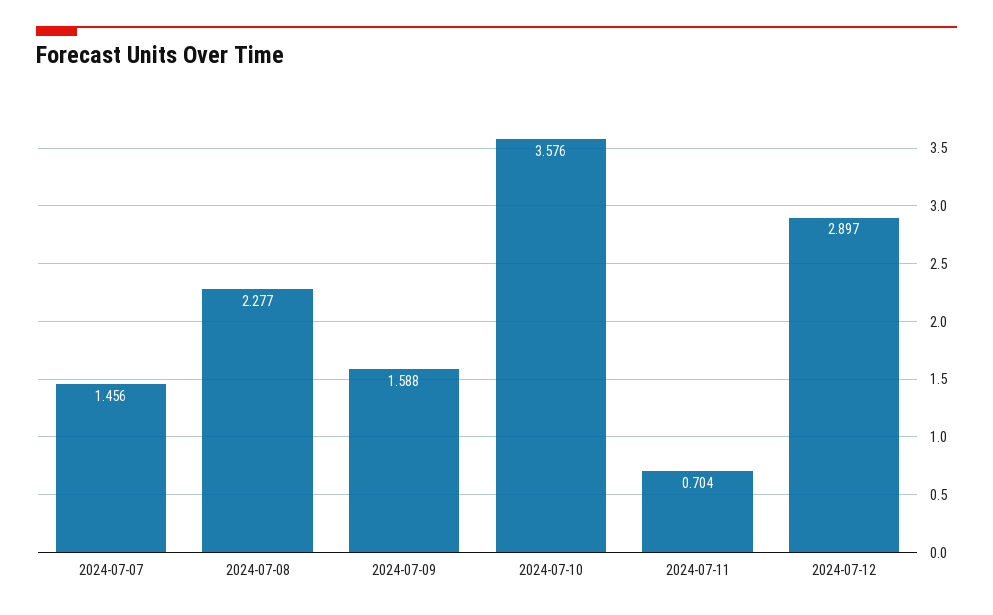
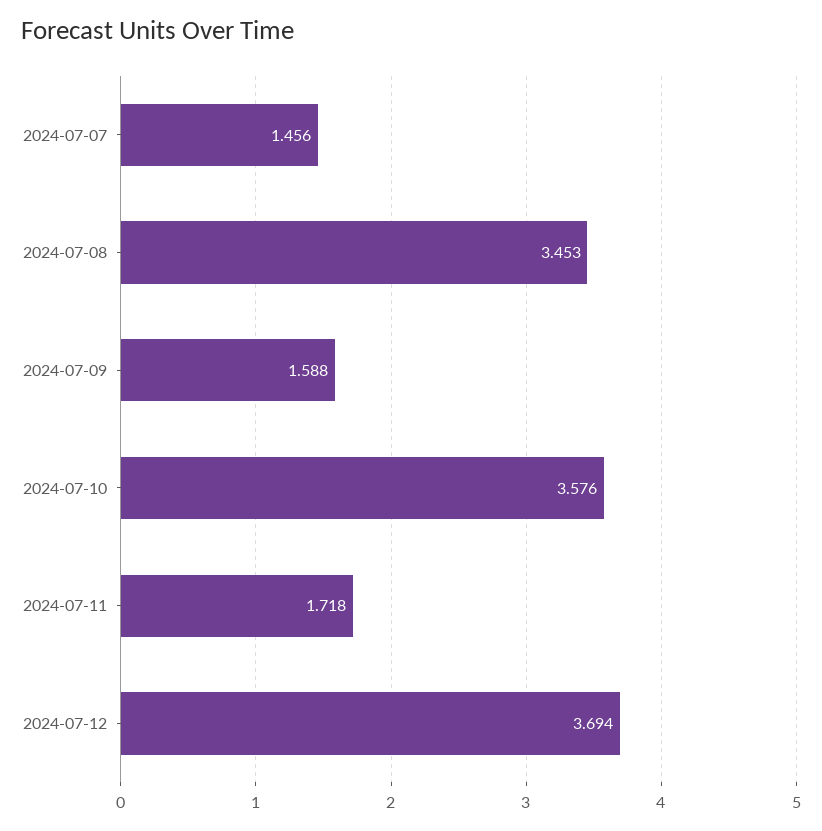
2024-07-08: 2.277 -> 3.453
2024-07-11: 0.704 -> 1.718
2024-07-12: 2.897 -> 3.694

